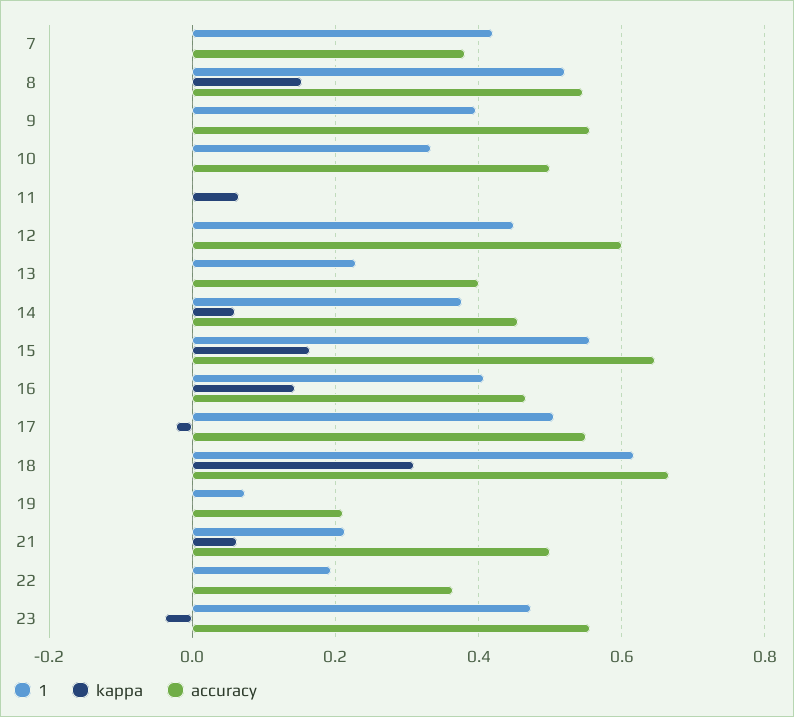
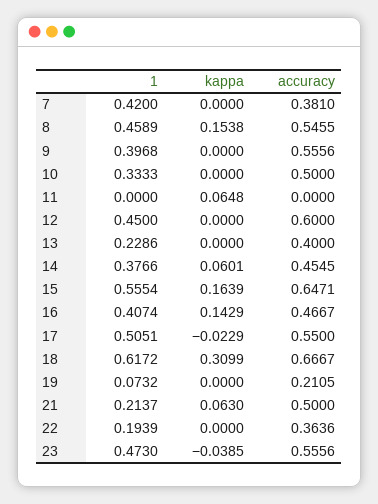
1, 8: 0.52 -> 0.4589

